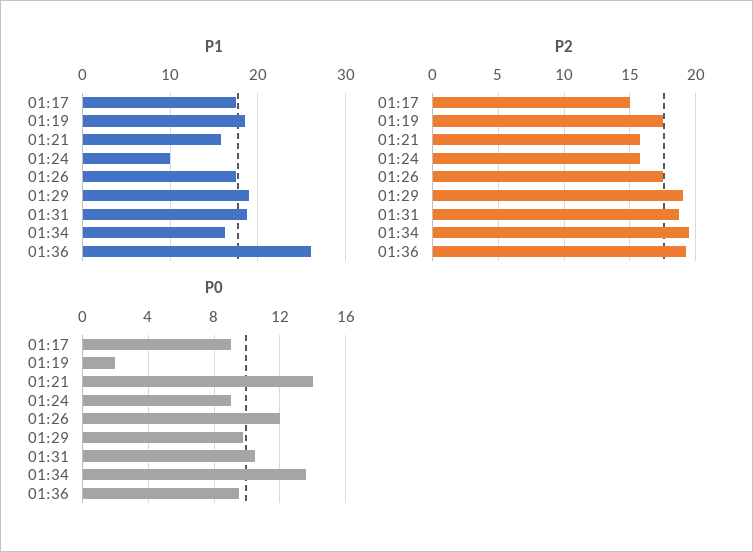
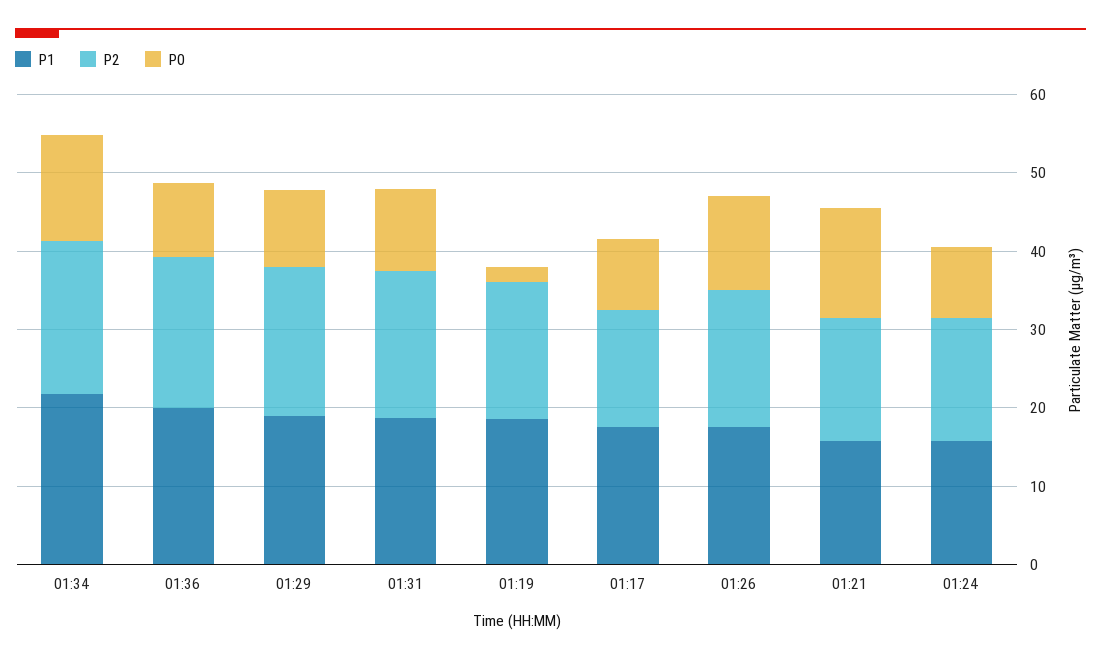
P1, 01:24: 10 -> 16
P1, 01:34: 16 -> 22
P1, 01:36: 26 -> 20

